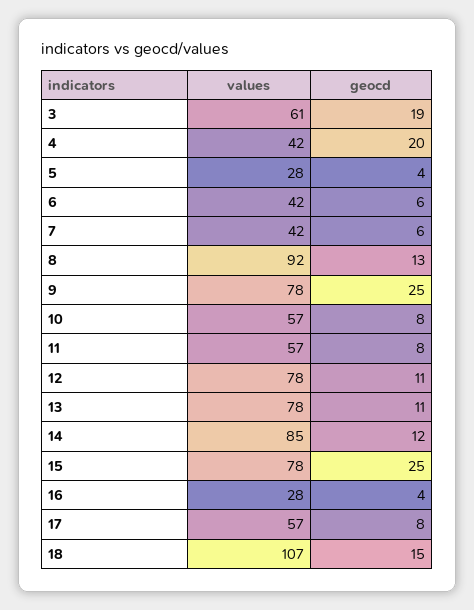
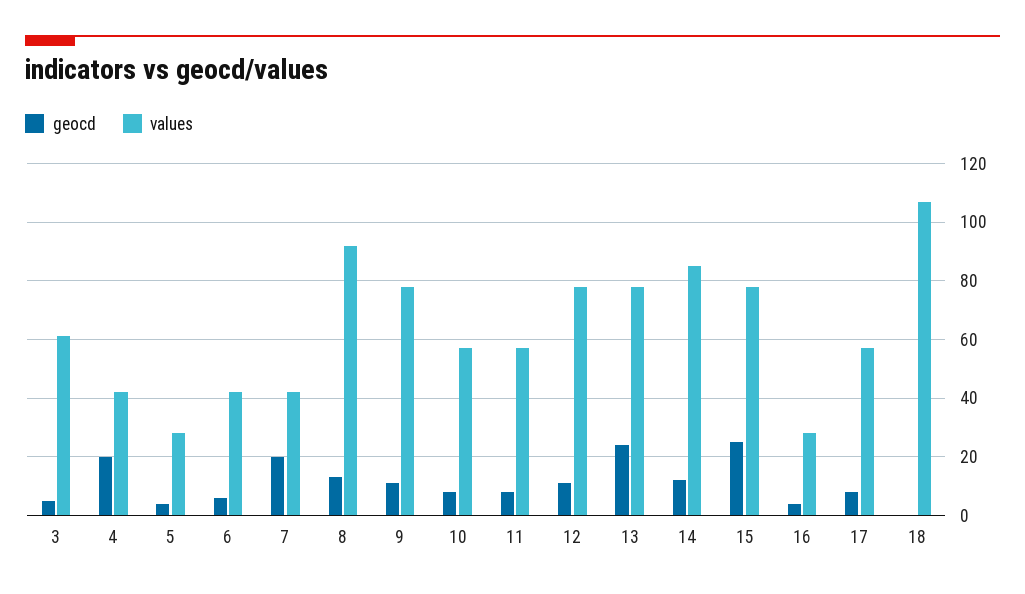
geocd, 3: 19 -> 5
geocd, 7: 6 -> 20
geocd, 9: 25 -> 10
geocd, 13: 11 -> 25
geocd, 18: 15 -> 0

